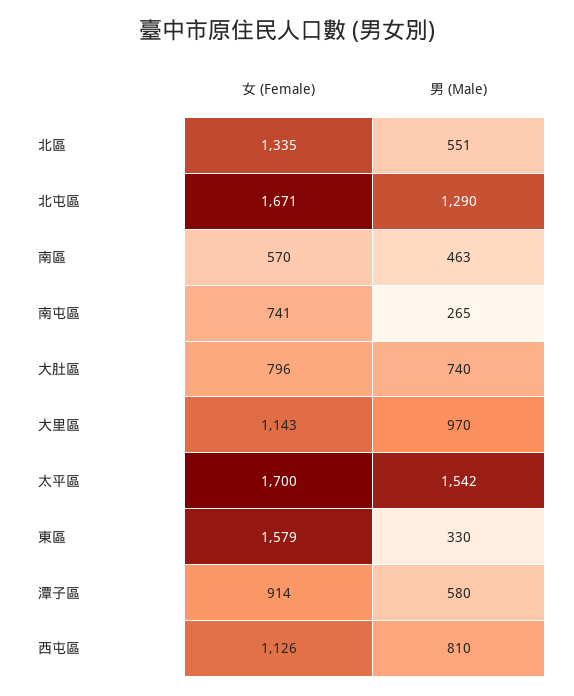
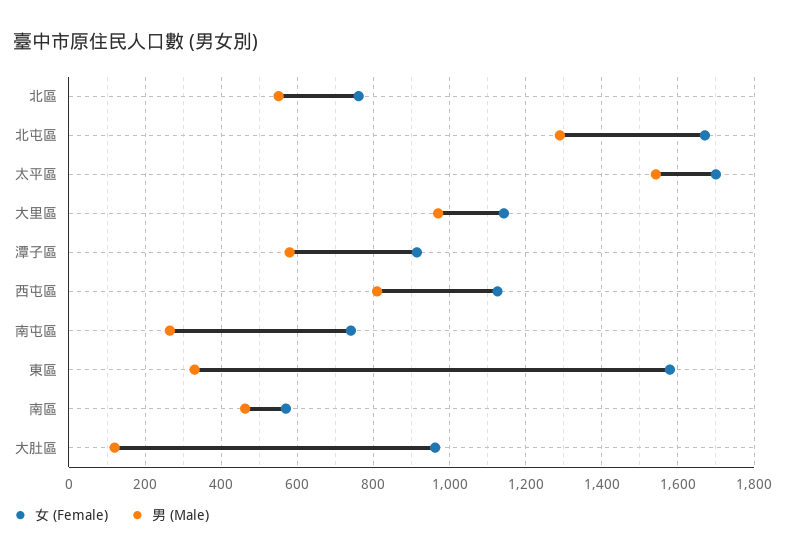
女 (Female), 北區: 1335 -> 760
女 (Female), 大肚區: 796 -> 960
男 (Male), 大肚區: 740 -> 120

